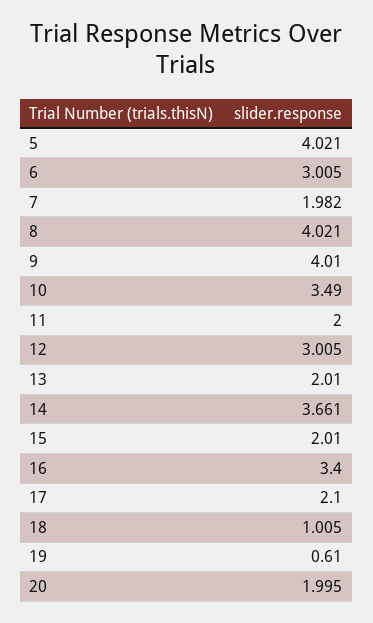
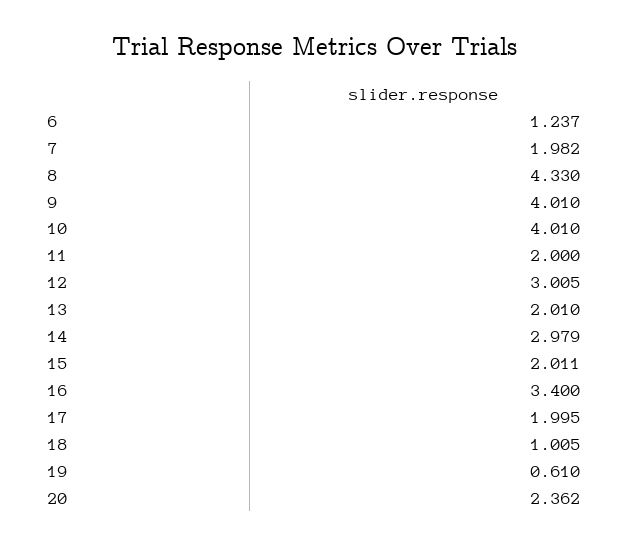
5: 4.021 -> none
6: 3.005 -> 1.237
8: 4.021 -> 4.33
10: 3.49 -> 4.01
14: 3.661 -> 2.979
15: 2.01 -> 2.011
17: 2.1 -> 1.995
20: 1.995 -> 2.362

